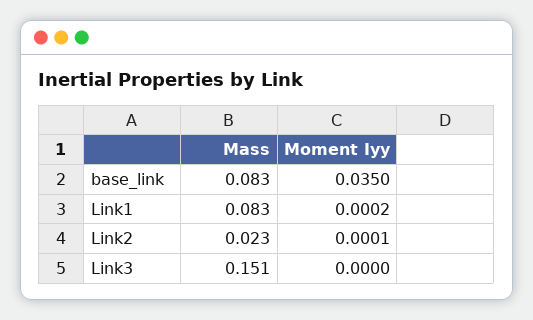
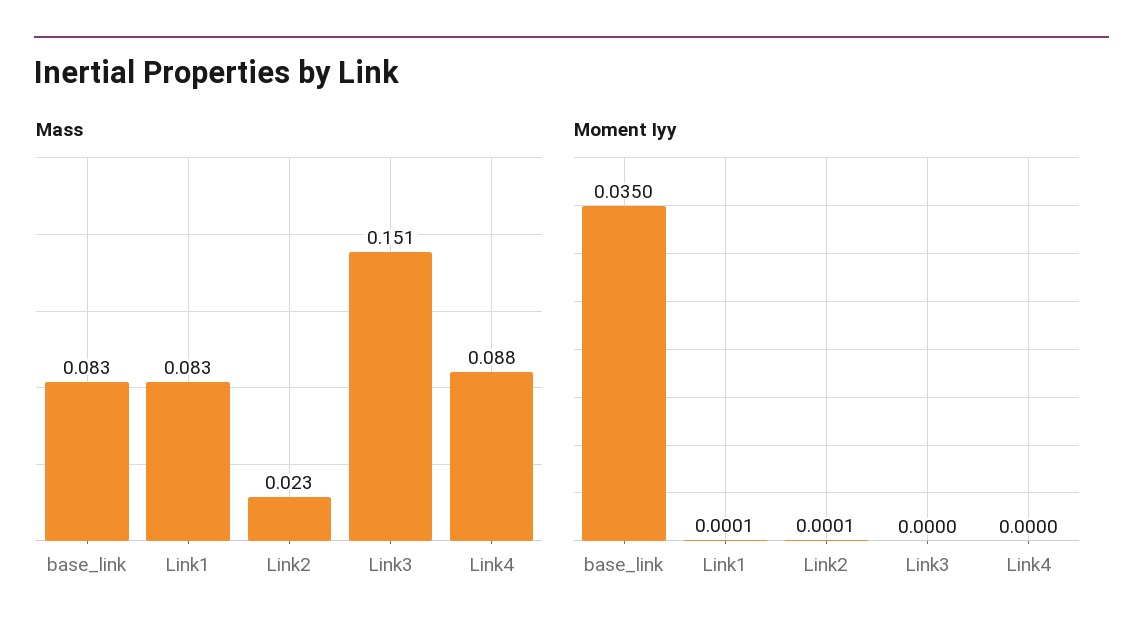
Moment Iyy, Link1: 0.0002 -> 0.0001
Mass, Link4: none -> 0.088
Moment Iyy, Link4: none -> 0

